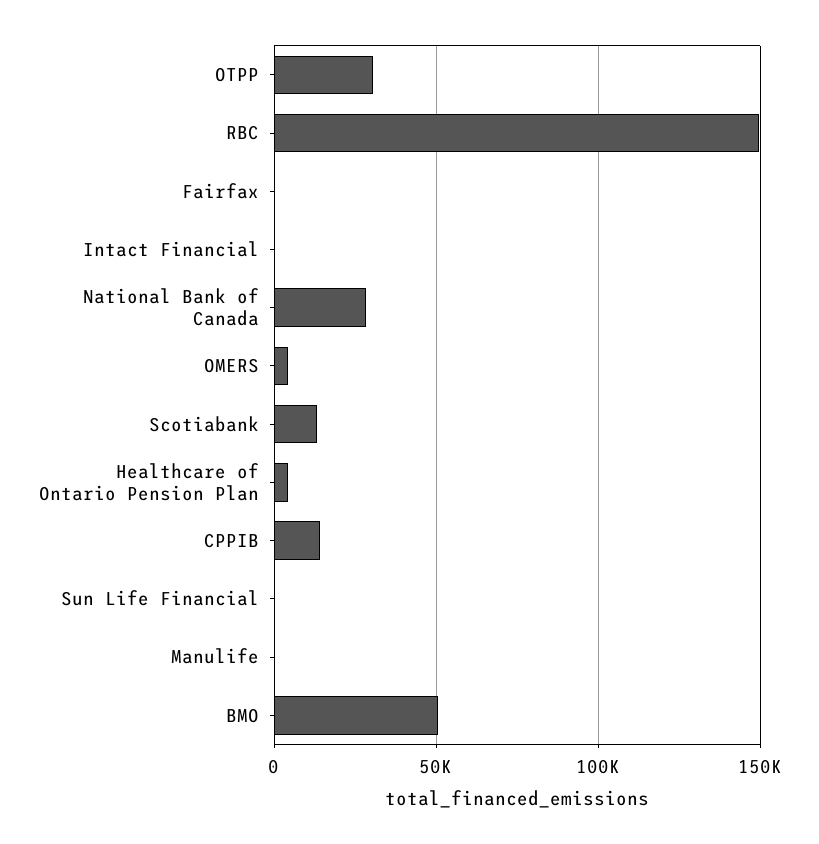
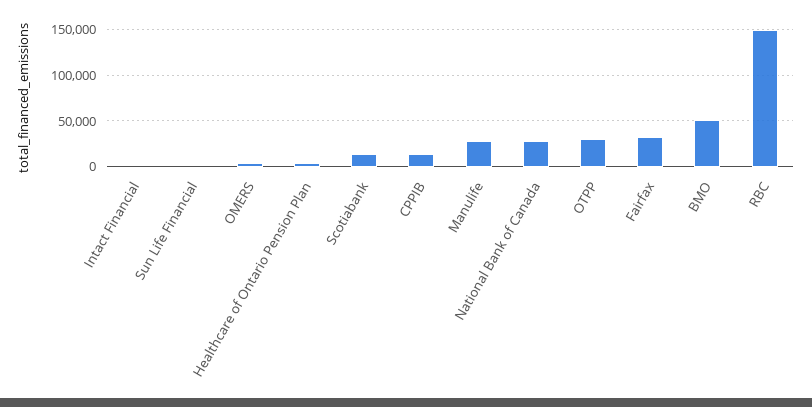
Fairfax: 0 -> 30000
Manulife: 0 -> 30000

